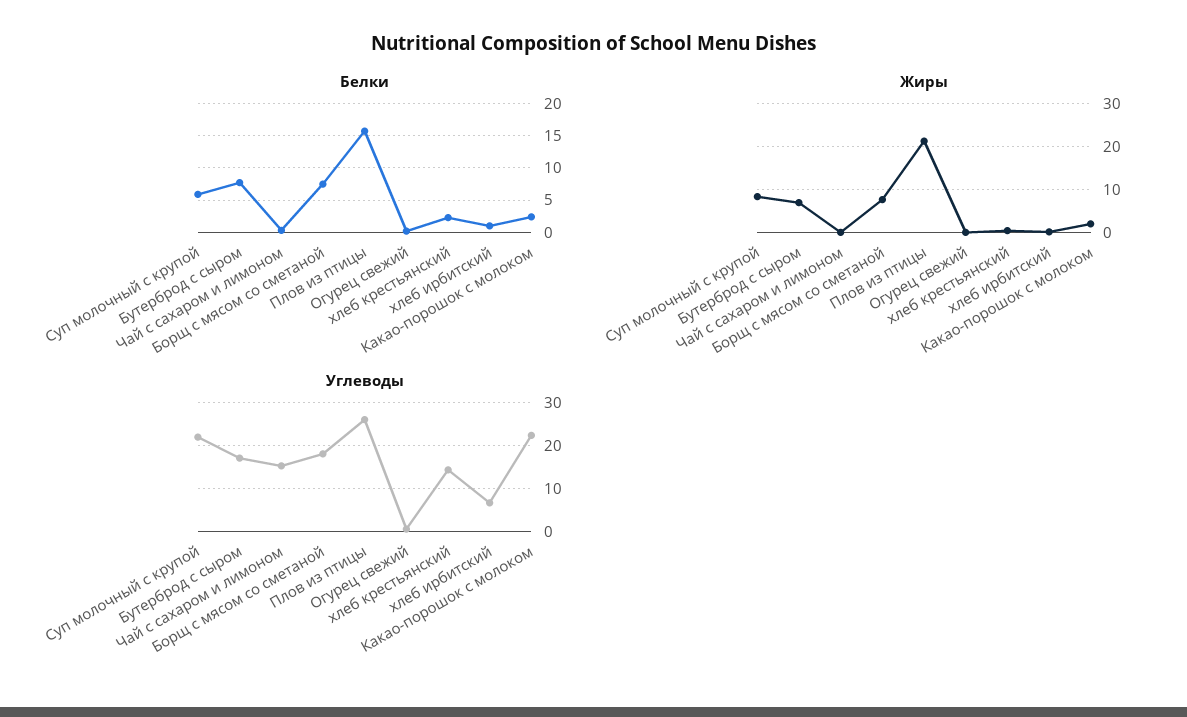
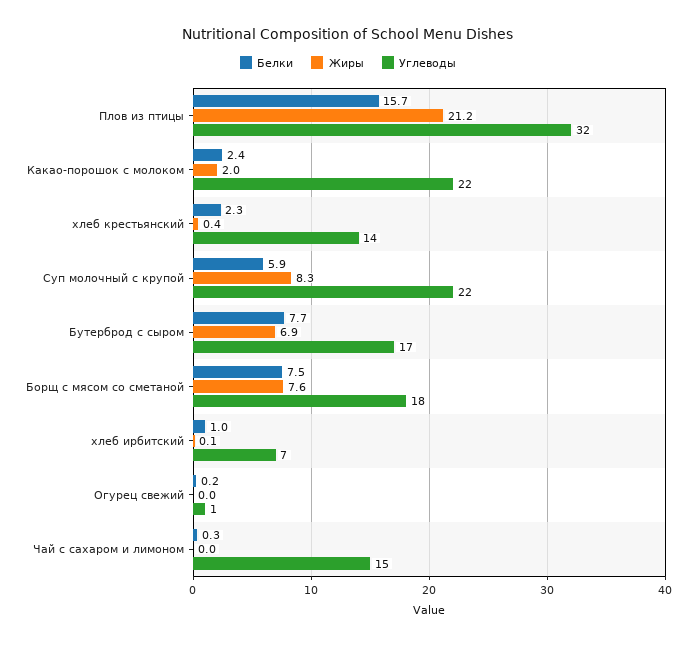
Углеводы, Плов из птицы: 26 -> 32

